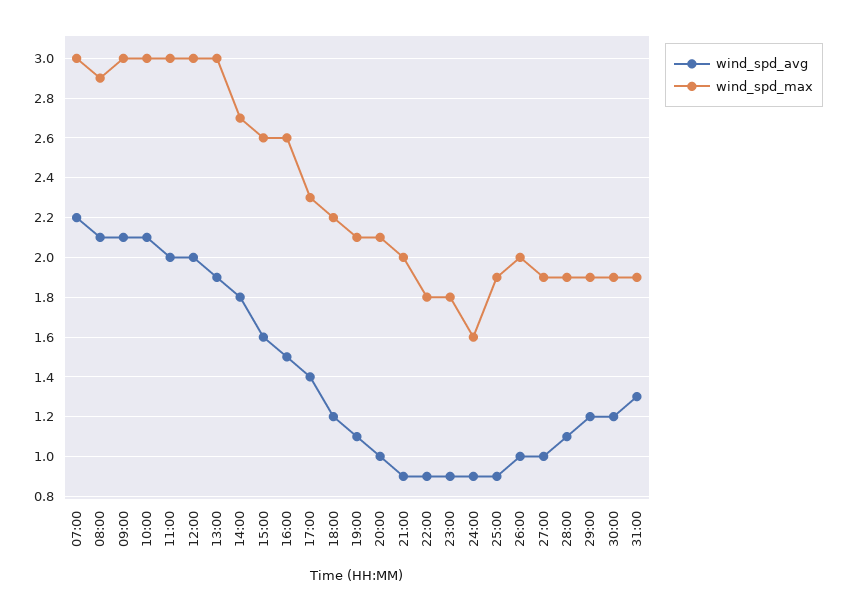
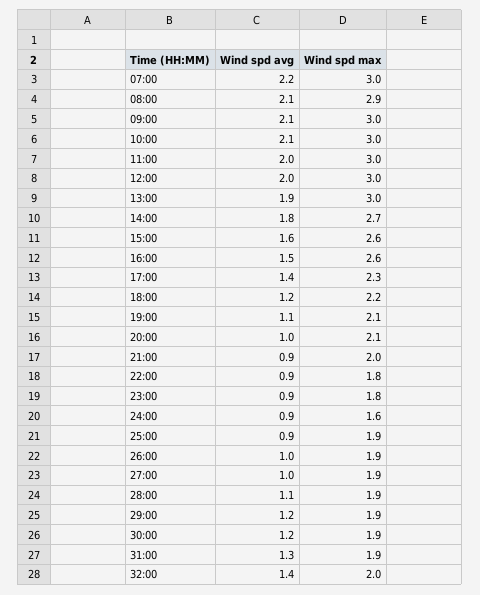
wind_spd_max, 26:00: 2 -> 1.9
wind_spd_avg, 32:00: none -> 1.4
wind_spd_max, 32:00: none -> 2

